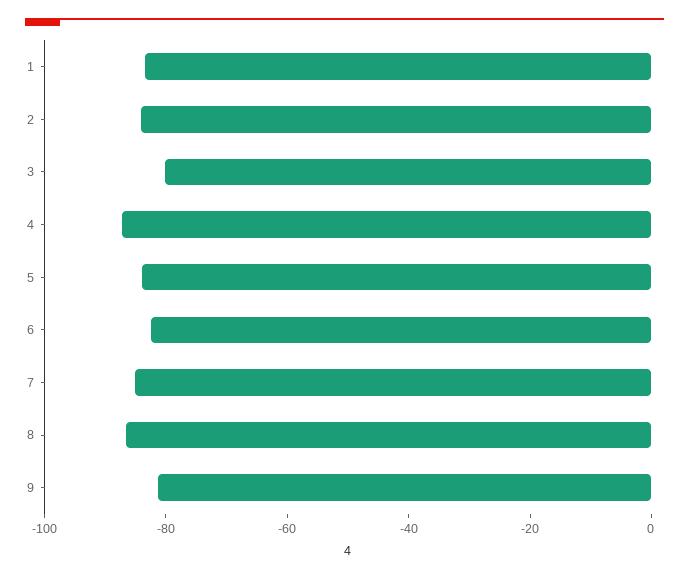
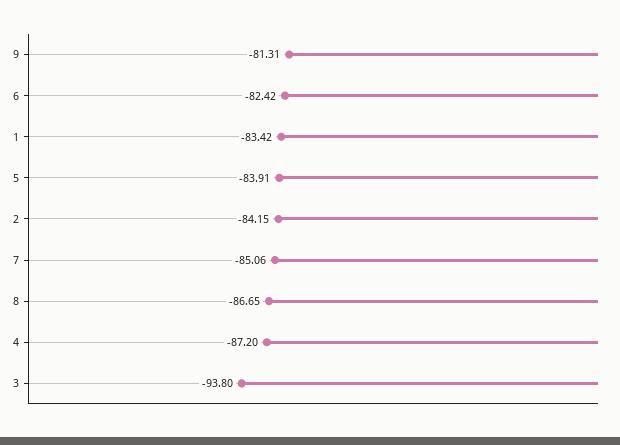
3: -80 -> -93.8

